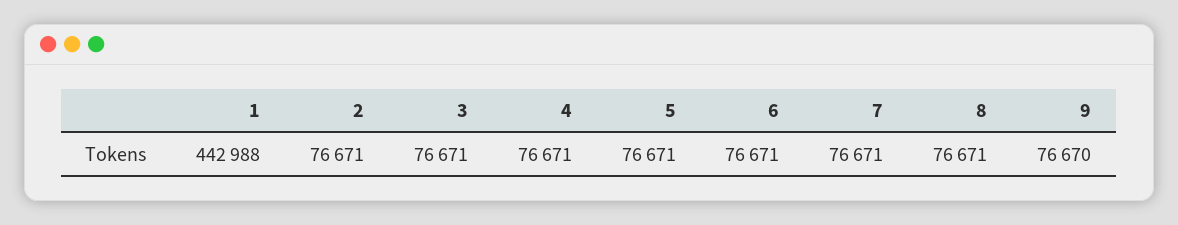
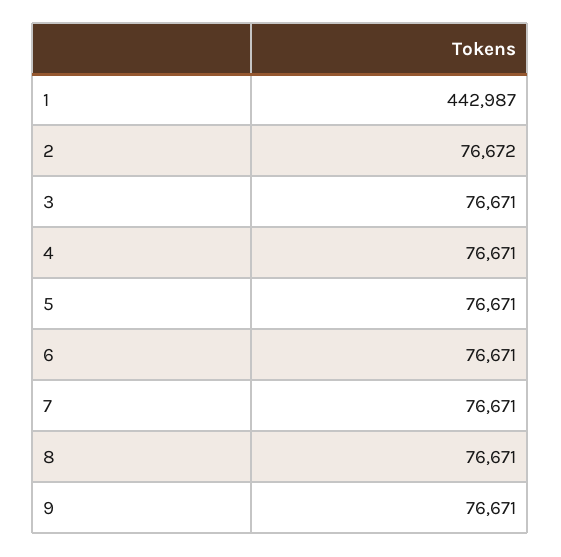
1: 442988 -> 442987
2: 76671 -> 76672
9: 76670 -> 76671

